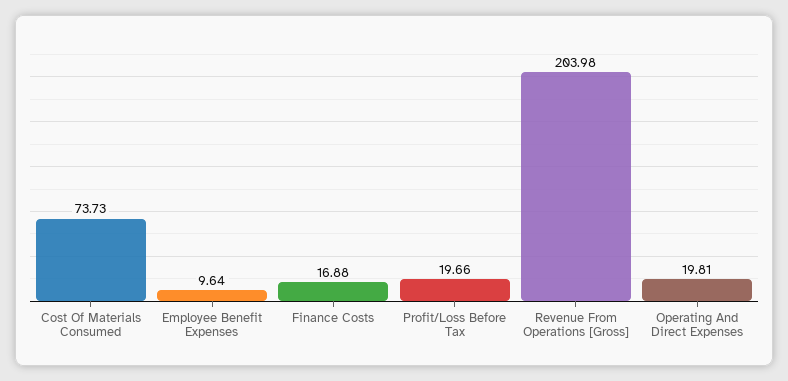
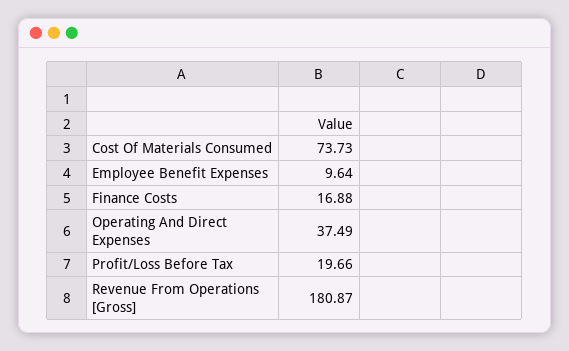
Revenue From Operations [Gross]: 203.98 -> 180.87
Operating And Direct Expenses: 19.81 -> 37.49

